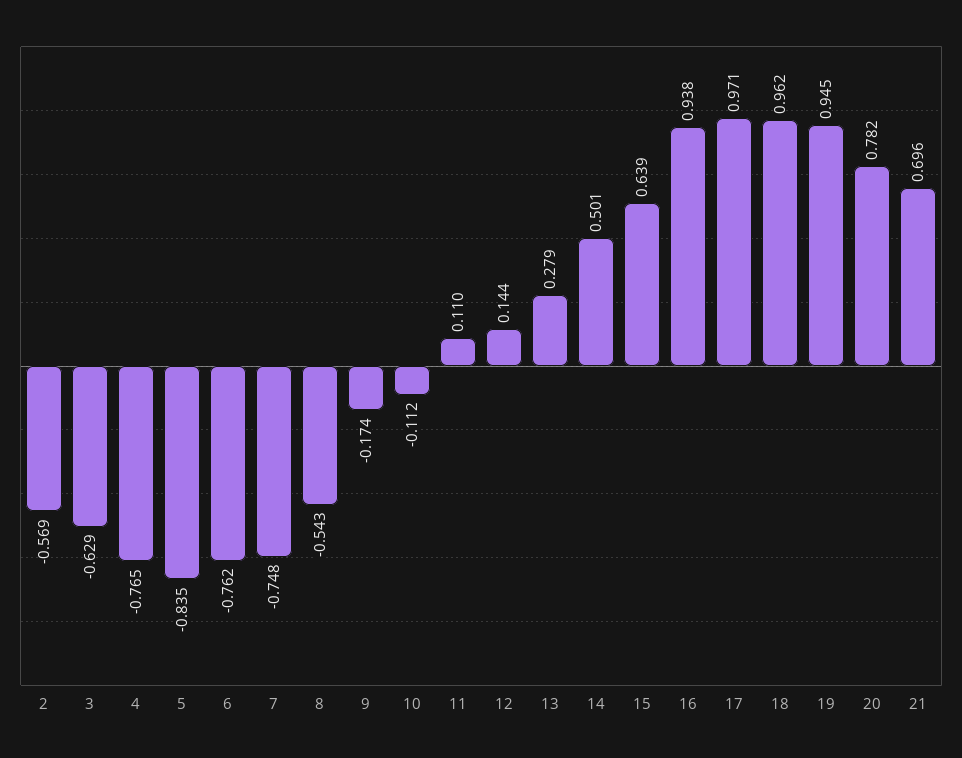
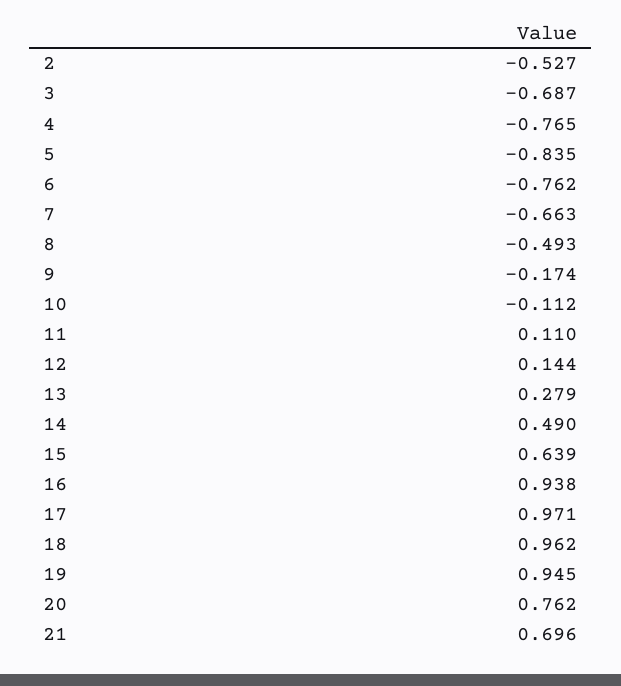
2: -0.569 -> -0.527
3: -0.629 -> -0.687
7: -0.748 -> -0.663
8: -0.543 -> -0.493
14: 0.501 -> 0.49
20: 0.782 -> 0.762

